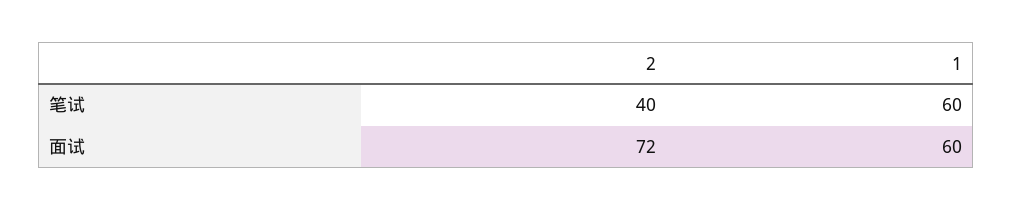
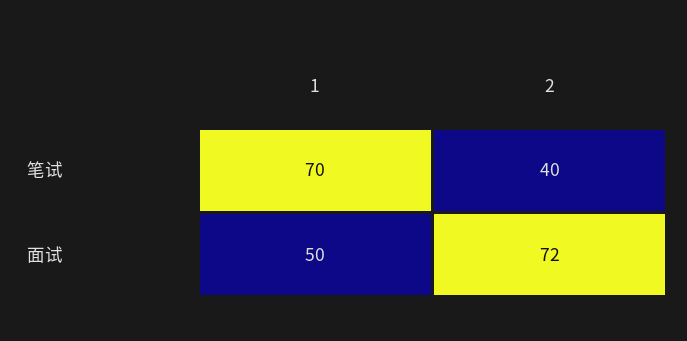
1, 笔试: 60 -> 70
1, 面试: 60 -> 50

